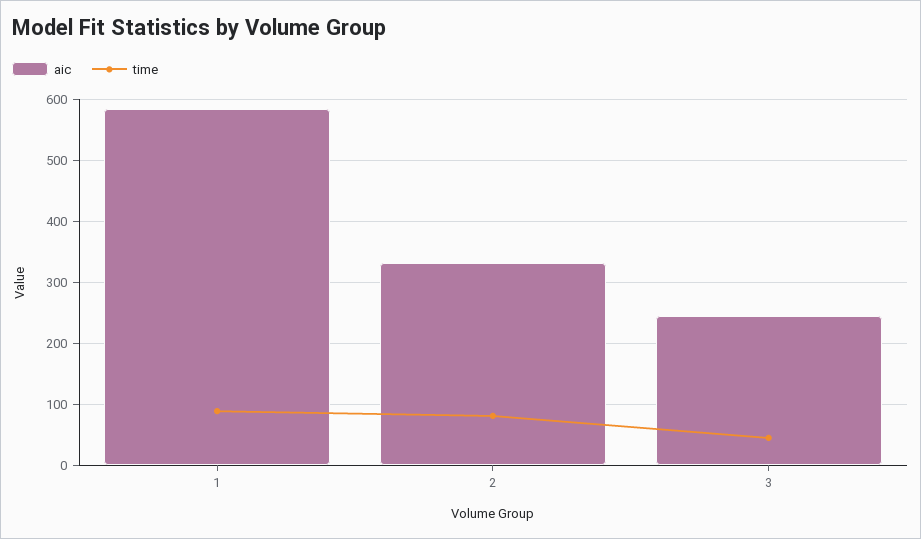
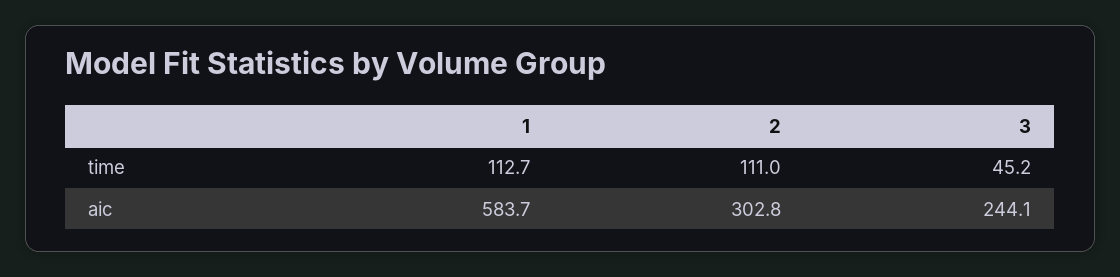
time, 1: 90 -> 112.7
aic, 2: 330 -> 302.8
time, 2: 80 -> 111

